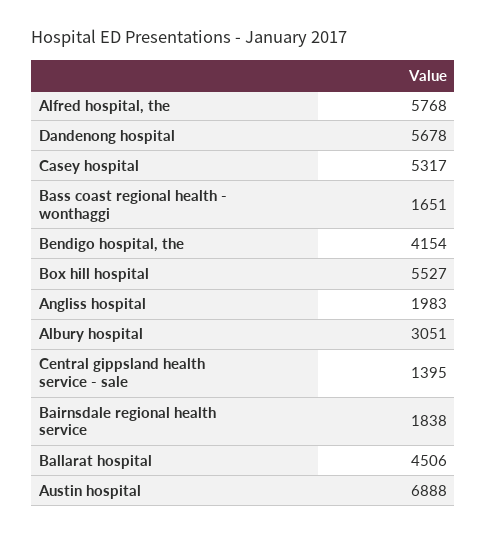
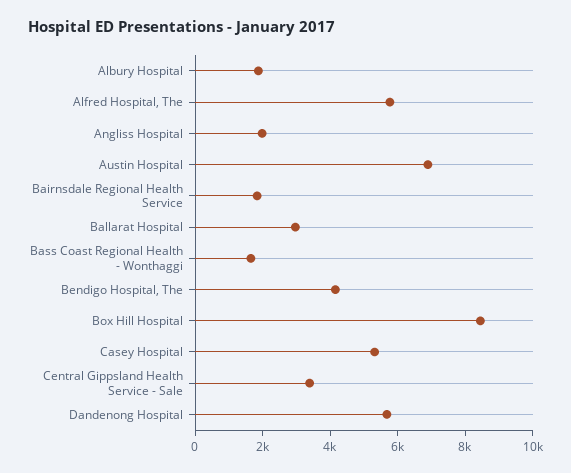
Box hill hospital: 5527 -> 8500
Albury hospital: 3051 -> 2000
Central gippsland health service - sale: 1395 -> 3500
Ballarat hospital: 4506 -> 3000

